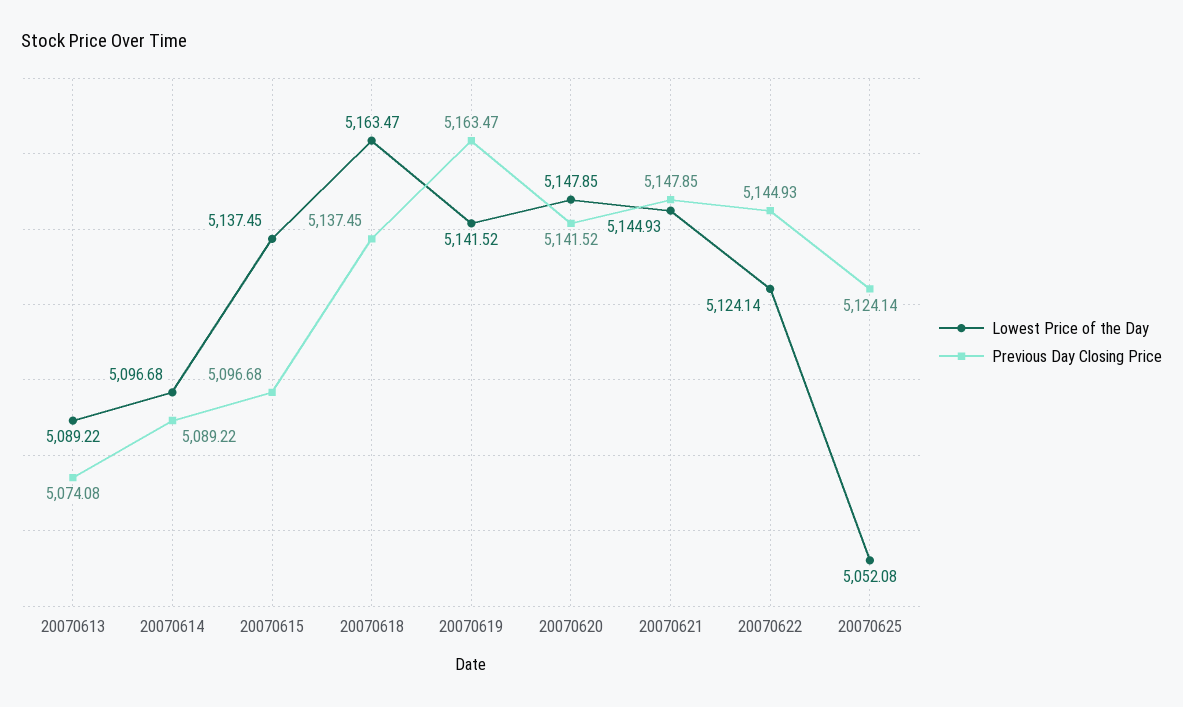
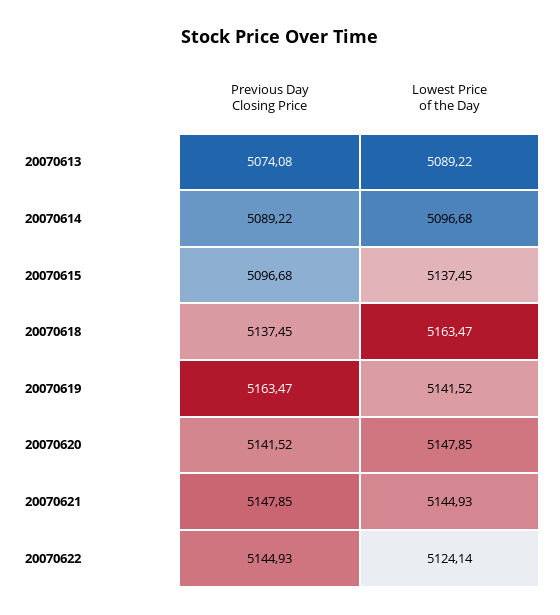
Lowest Price of the Day, 20070625: 5052.08 -> none
Previous Day Closing Price, 20070625: 5124.14 -> none

